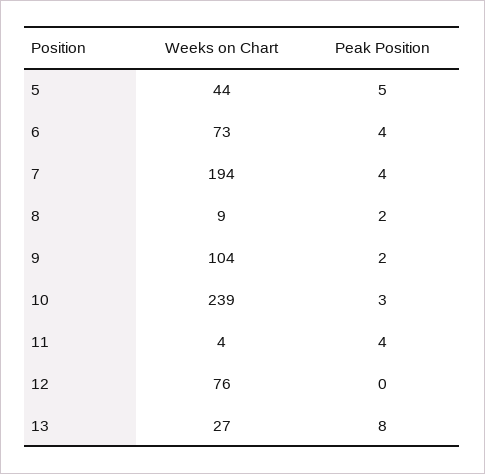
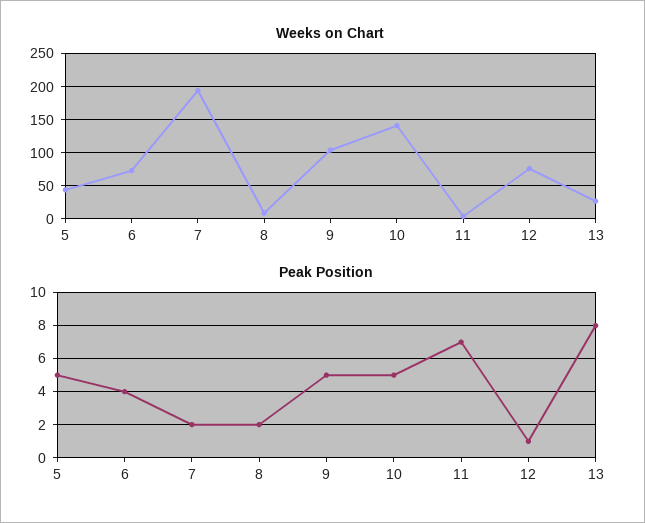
Peak Position, 7: 4 -> 2
Peak Position, 9: 2 -> 5
Weeks on Chart, 10: 239 -> 140
Peak Position, 10: 3 -> 5
Peak Position, 11: 4 -> 7
Peak Position, 12: 0 -> 1

